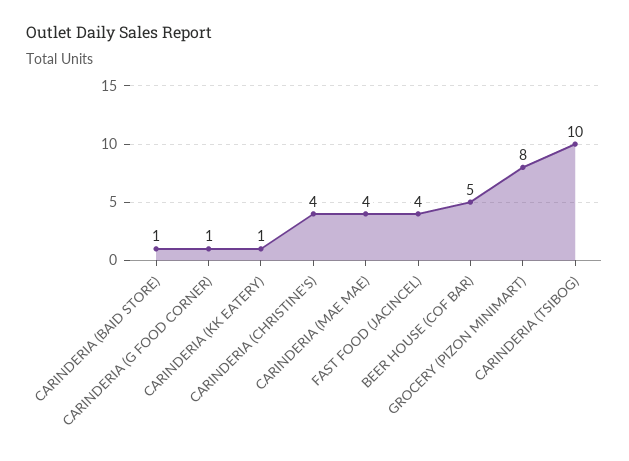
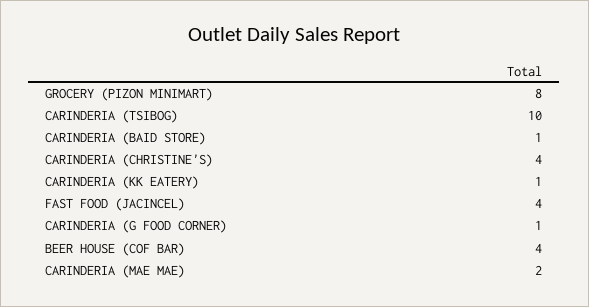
CARINDERIA (MAE MAE): 4 -> 2
BEER HOUSE (COF BAR): 5 -> 4

